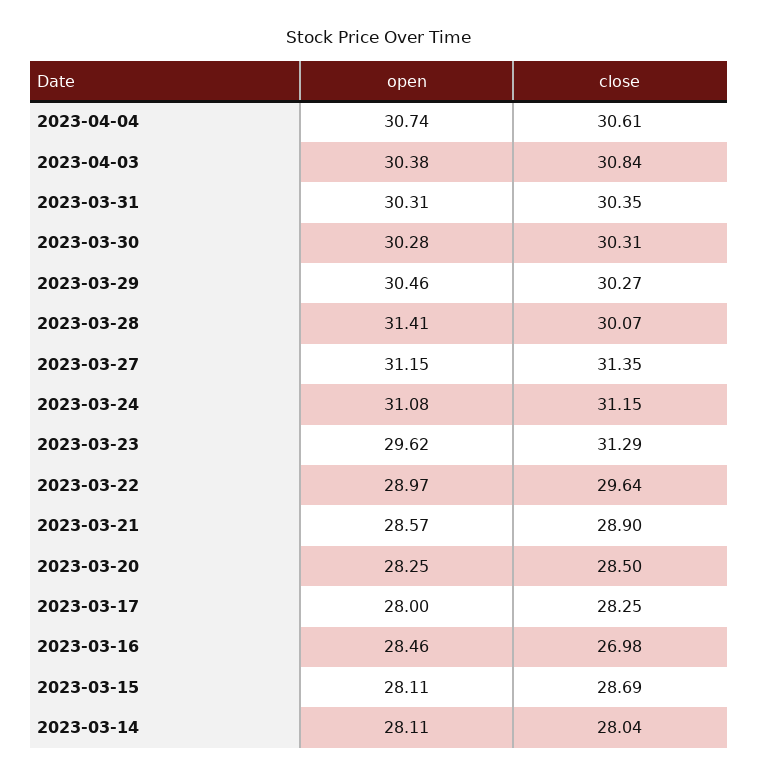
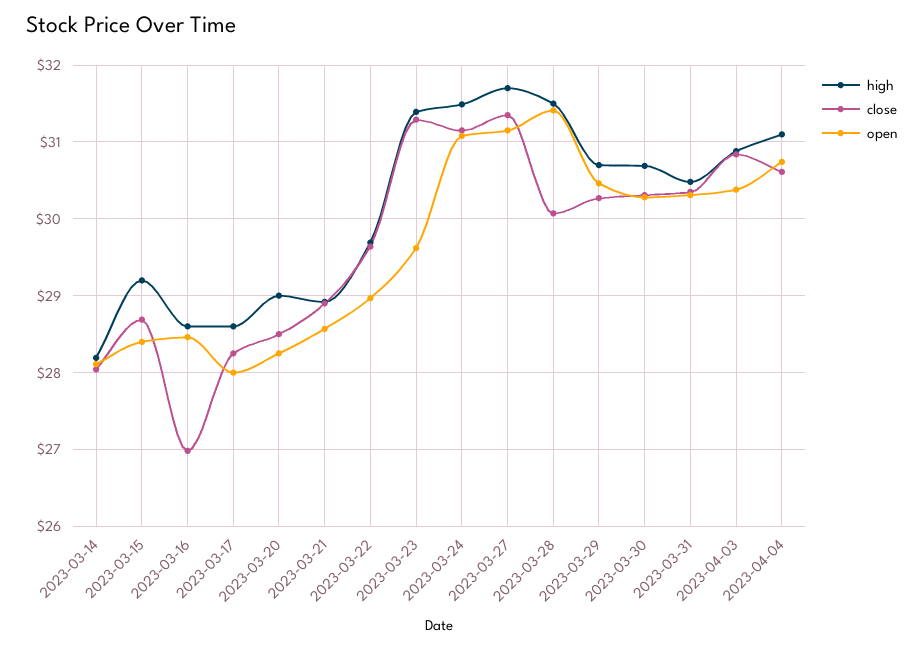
open, 2023-03-15: 28.11 -> 28.4
high, 2023-03-14: none -> 28.2
high, 2023-03-15: none -> 29.2
high, 2023-03-16: none -> 28.6
high, 2023-03-17: none -> 28.6
high, 2023-03-20: none -> 29
high, 2023-03-21: none -> 28.9
high, 2023-03-22: none -> 29.7
high, 2023-03-23: none -> 31.4
high, 2023-03-24: none -> 31.5
high, 2023-03-27: none -> 31.7
high, 2023-03-28: none -> 31.5
high, 2023-03-29: none -> 30.7
high, 2023-03-30: none -> 30.7
high, 2023-03-31: none -> 30.5
high, 2023-04-03: none -> 30.9
high, 2023-04-04: none -> 31.1

